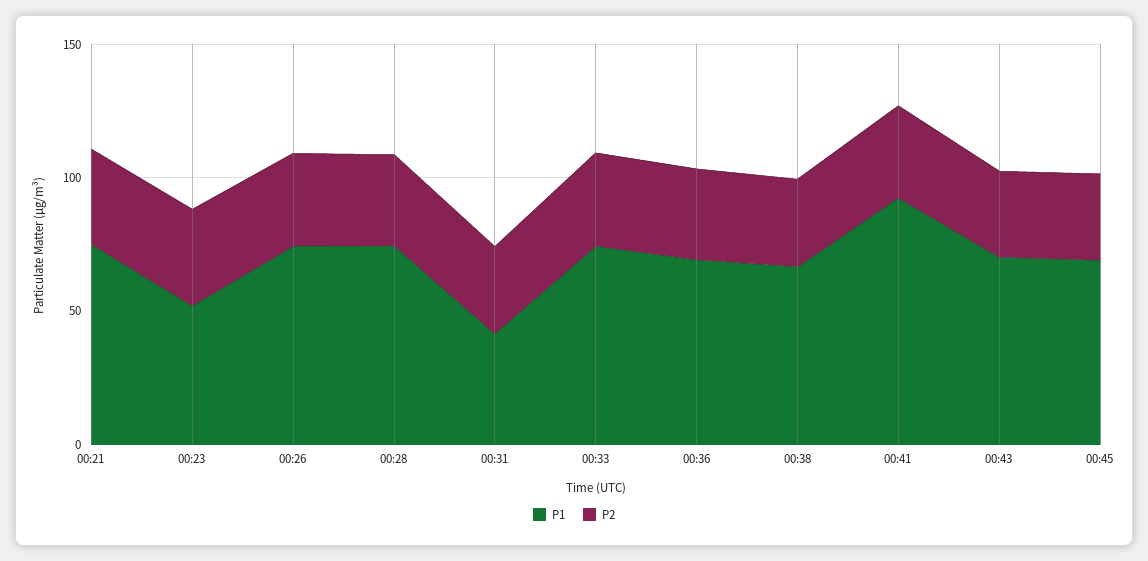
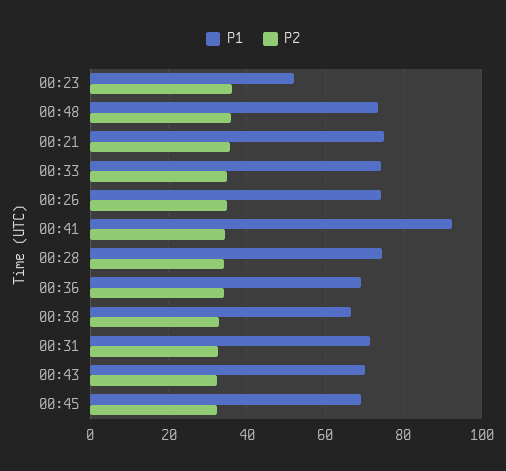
P1, 00:31: 40 -> 72
P1, 00:48: none -> 74
P2, 00:48: none -> 36

